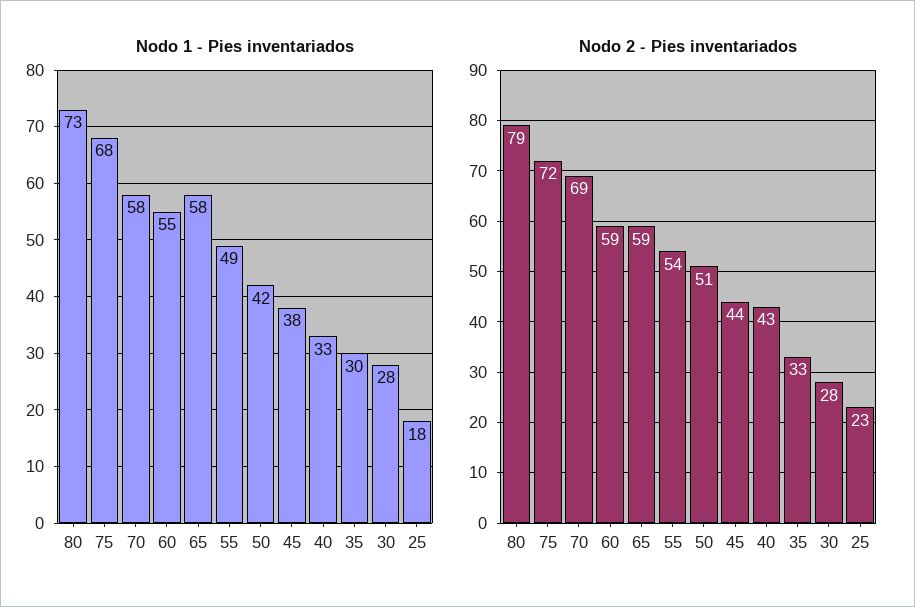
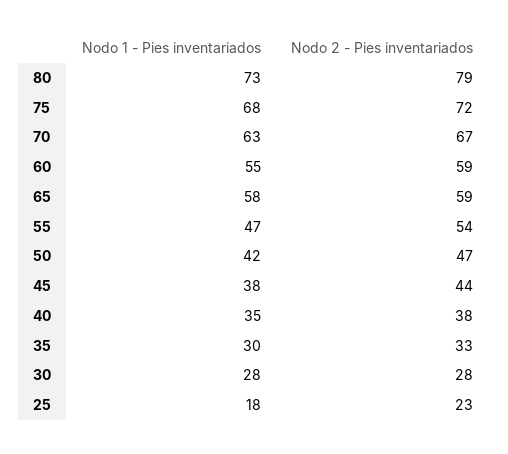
Nodo 1 - Pies inventariados, 70: 58 -> 63
Nodo 1 - Pies inventariados, 55: 49 -> 47
Nodo 1 - Pies inventariados, 40: 33 -> 35
Nodo 2 - Pies inventariados, 70: 69 -> 67
Nodo 2 - Pies inventariados, 50: 51 -> 47
Nodo 2 - Pies inventariados, 40: 43 -> 38

